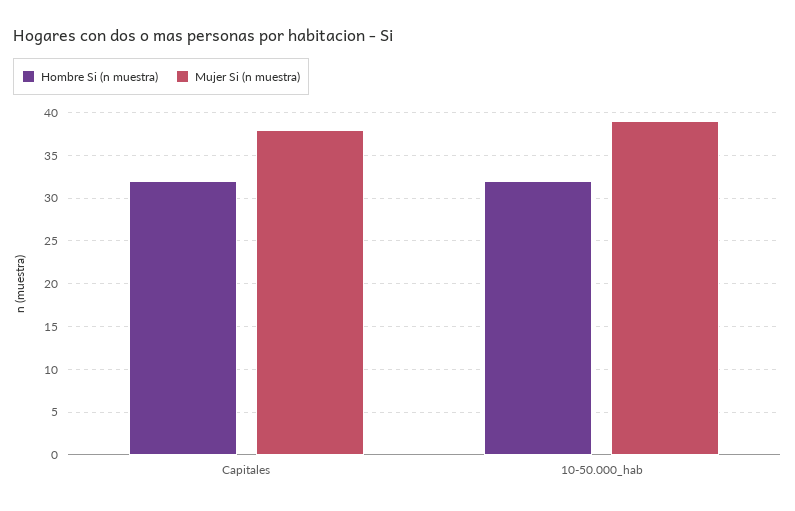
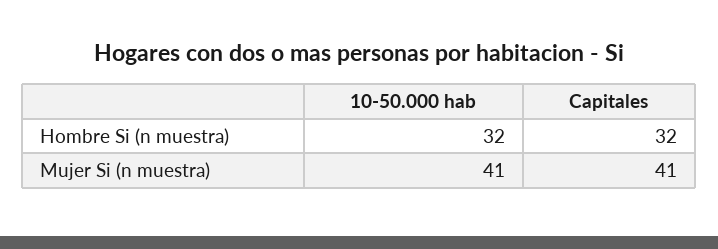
Mujer Si (n muestra), Capitales: 38 -> 41
Mujer Si (n muestra), 10-50.000_hab: 39 -> 41

